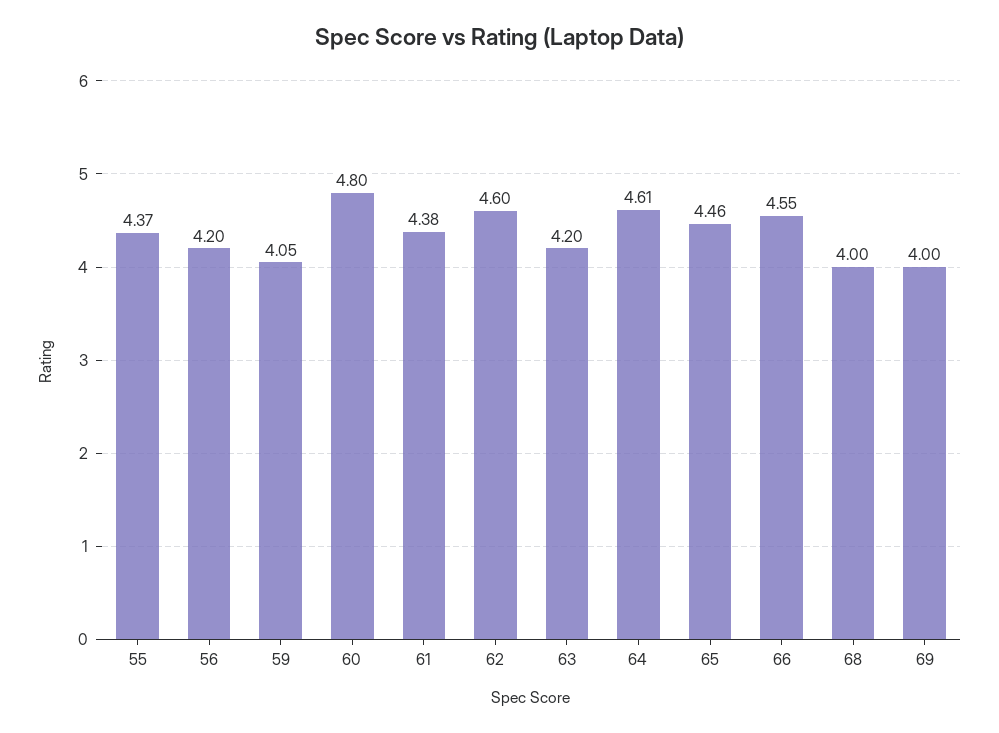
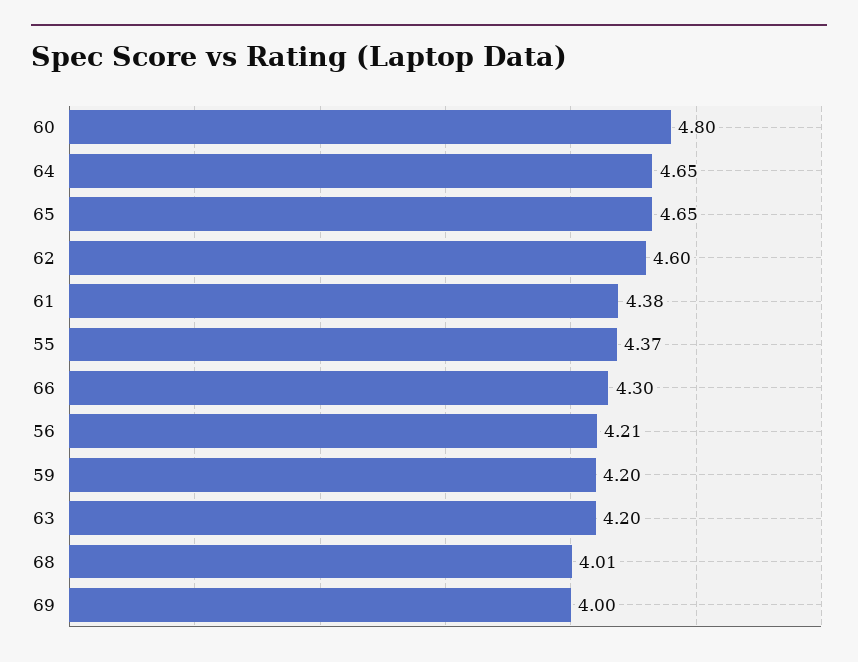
56: 4.2 -> 4.21
59: 4.05 -> 4.2
64: 4.61 -> 4.65
65: 4.46 -> 4.65
66: 4.55 -> 4.3
68: 4 -> 4.01

